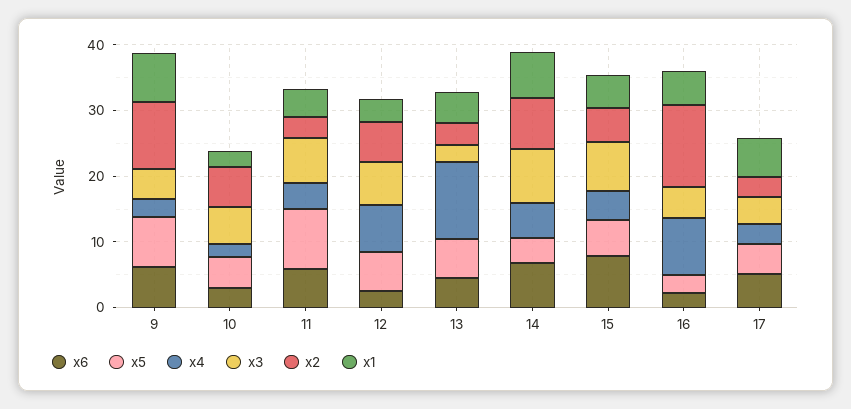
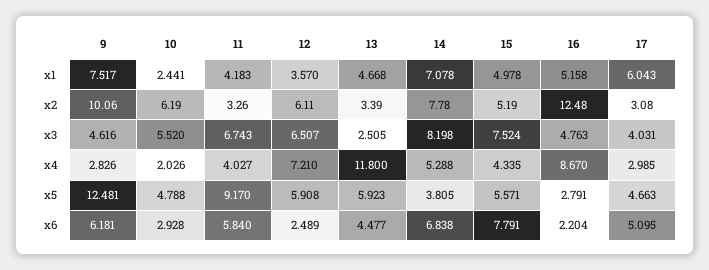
x5, 9: 8 -> 12.481

